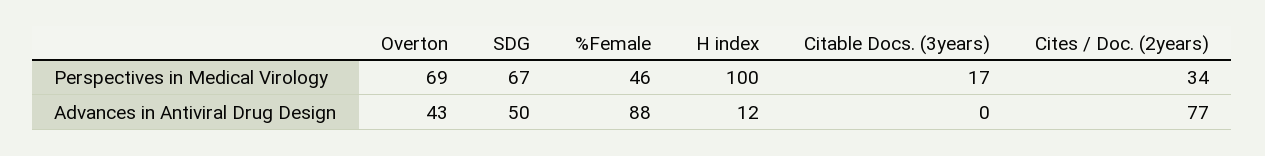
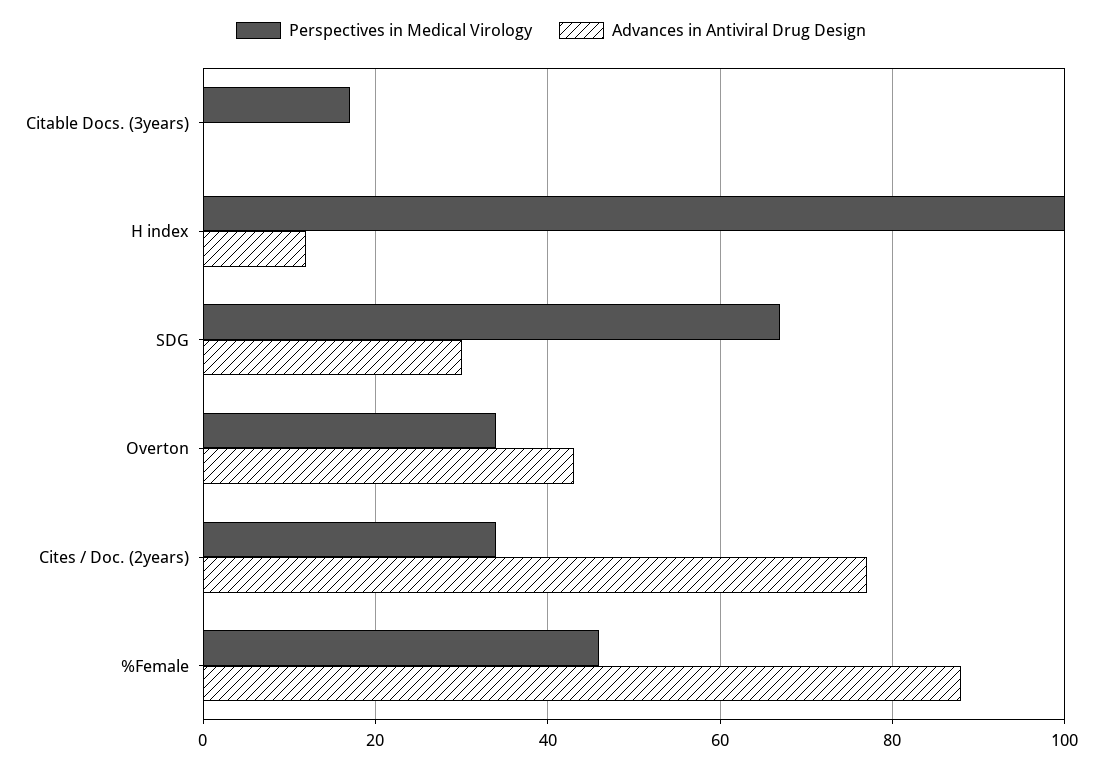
Perspectives in Medical Virology, Overton: 69 -> 35
Advances in Antiviral Drug Design, SDG: 50 -> 30

